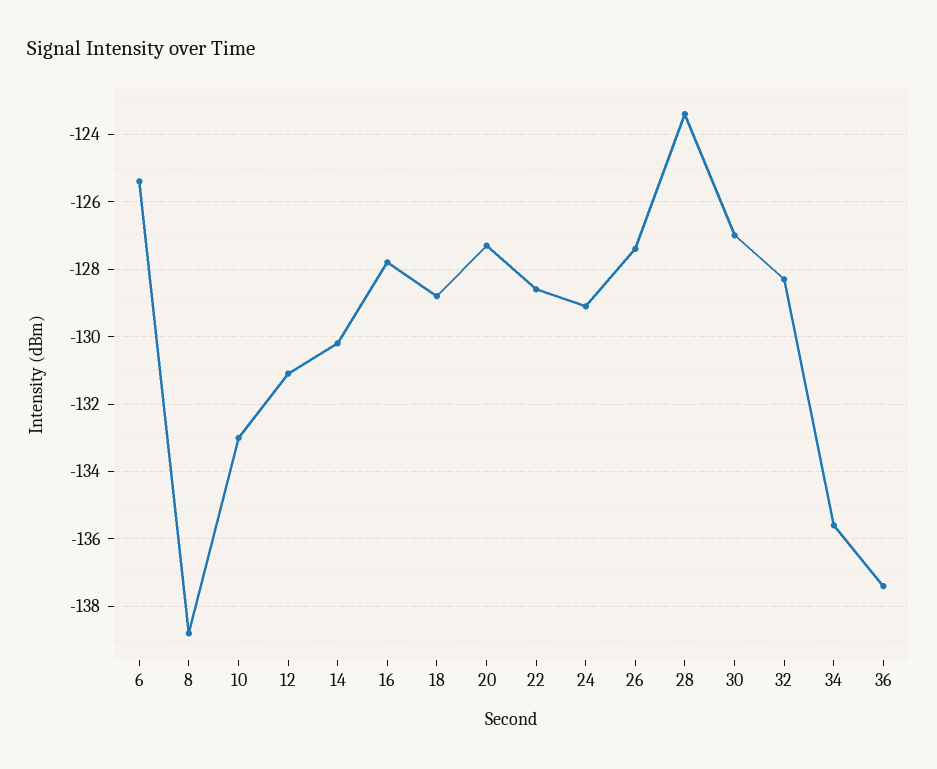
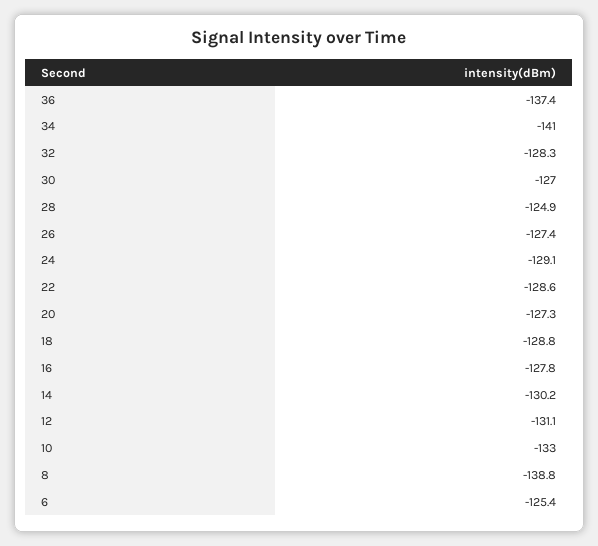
28: -123.5 -> -124.9
34: -135.5 -> -141

